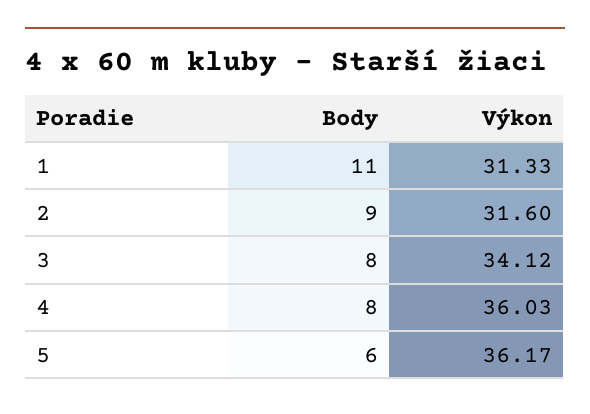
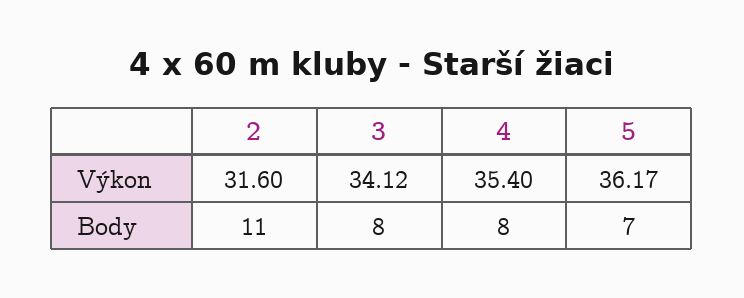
Body, 1: 11 -> none
Výkon, 1: 31.33 -> none
Body, 2: 9 -> 11
Výkon, 4: 36.03 -> 35.4
Body, 5: 6 -> 7

